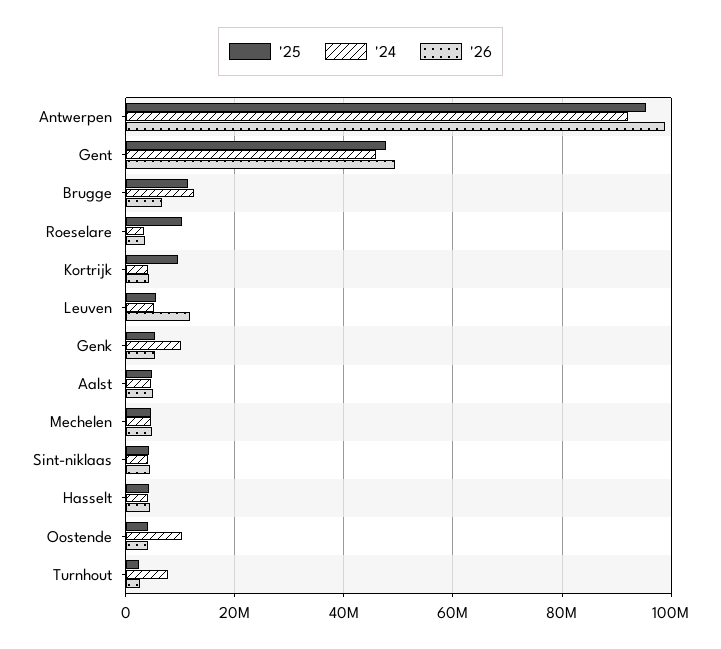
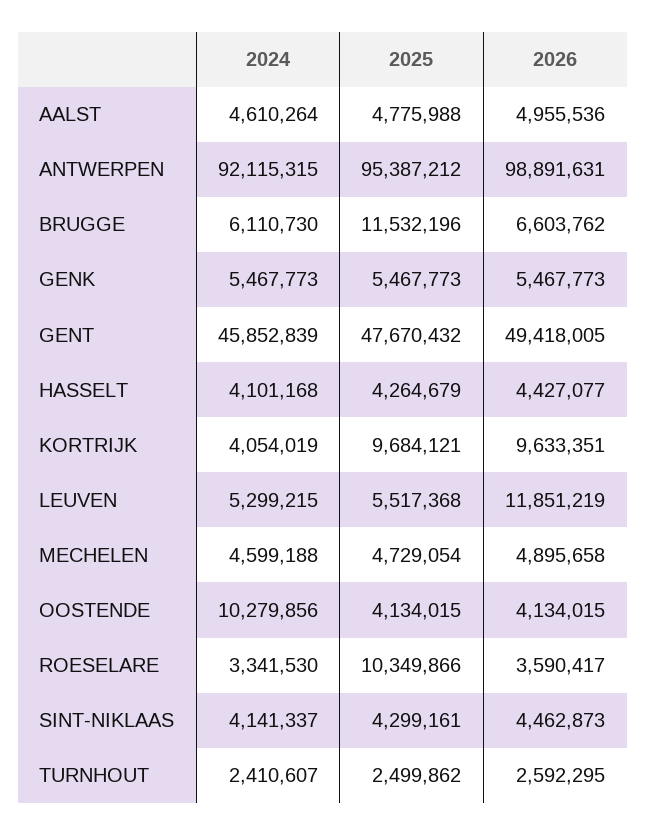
'24, Brugge: 12000000 -> 6110730
'26, Kortrijk: 4000000 -> 9633351
'24, Genk: 10000000 -> 5467773
'24, Turnhout: 8000000 -> 2410607

